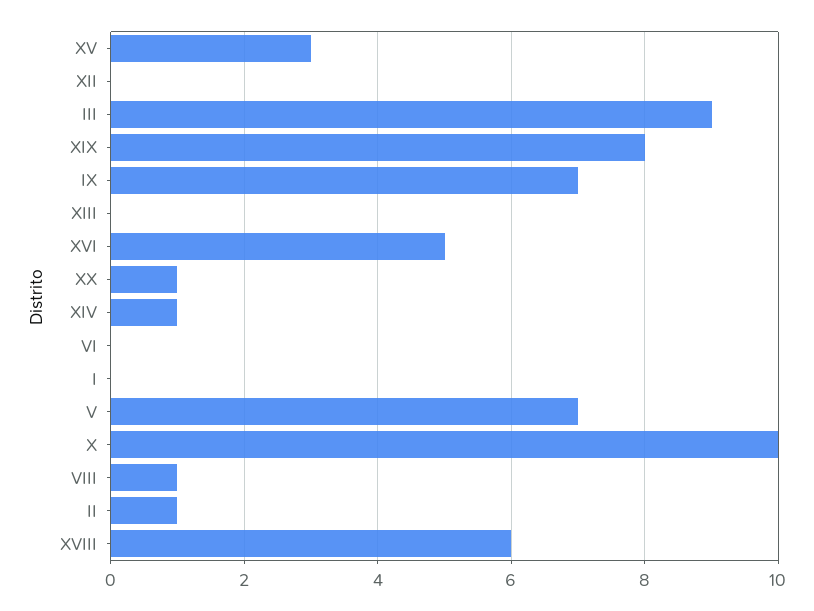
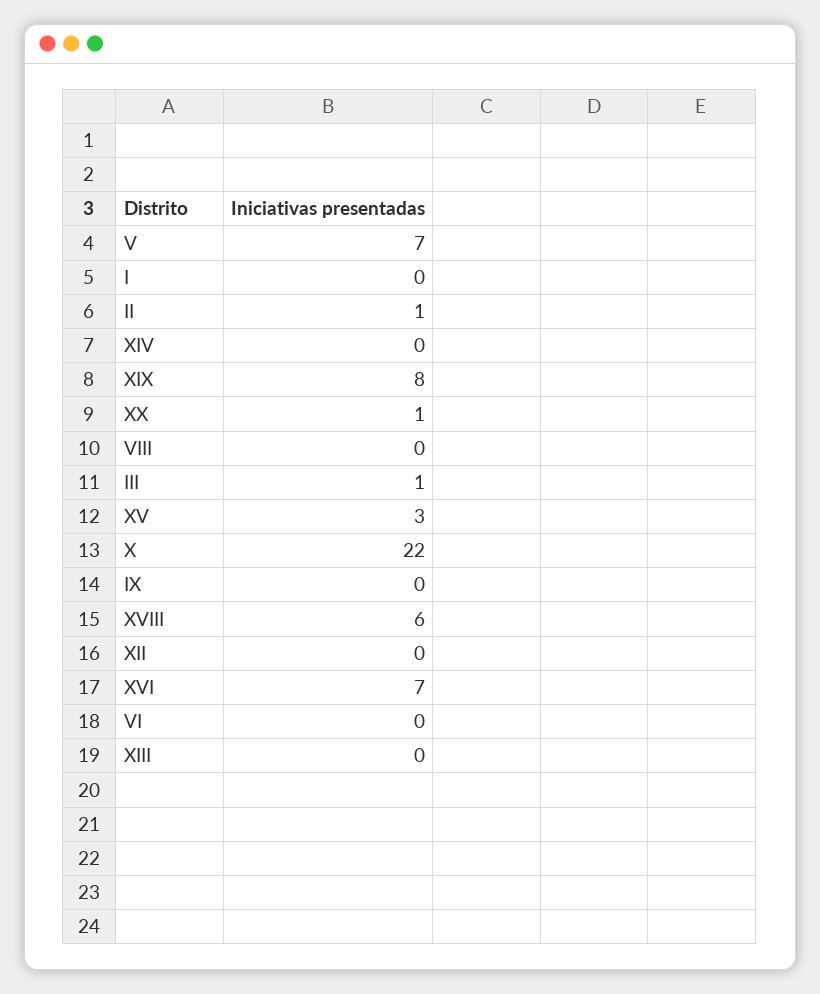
III: 9 -> 1
IX: 7 -> 0
XVI: 5 -> 7
XIV: 1 -> 0
X: 10 -> 22
VIII: 1 -> 0

